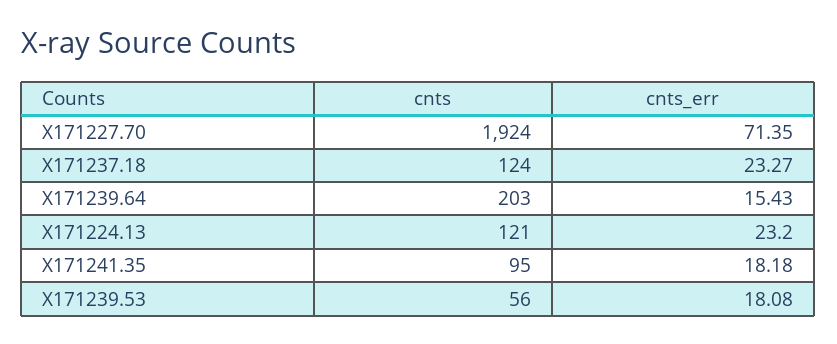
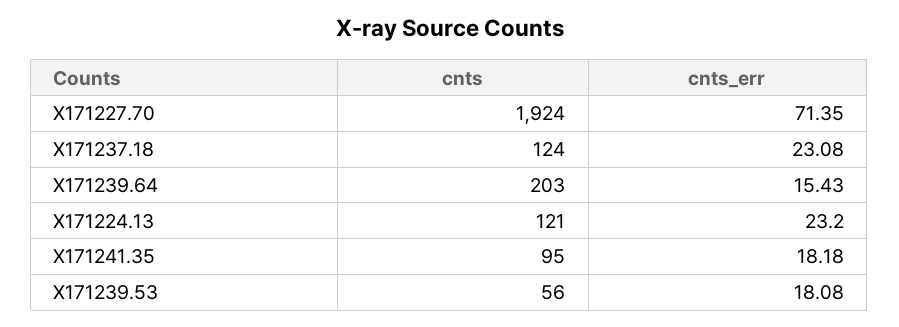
cnts_err, X171237.18: 23.27 -> 23.08

